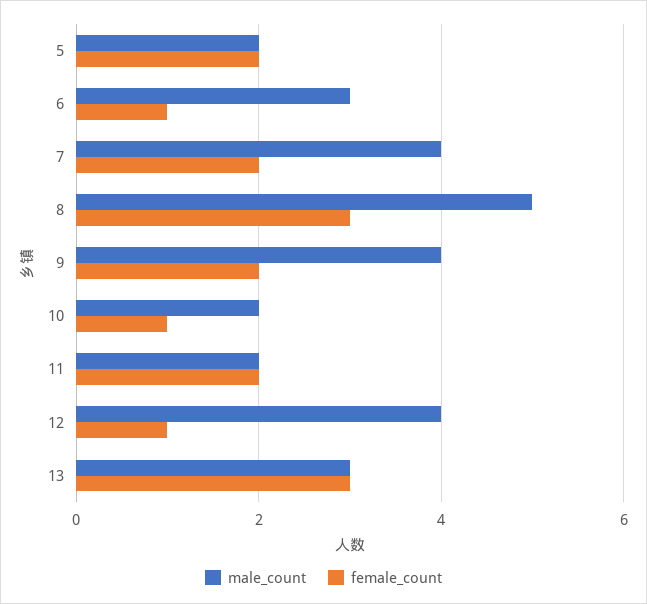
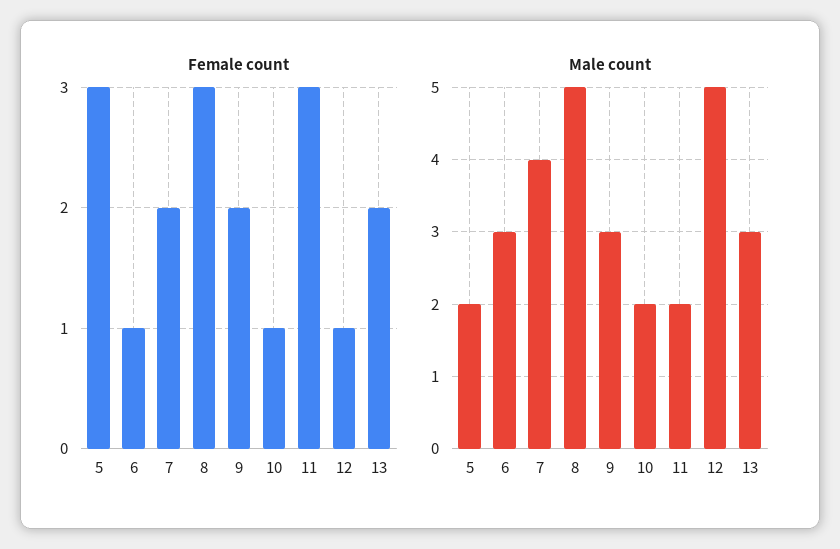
female_count, 5: 2 -> 3
male_count, 9: 4 -> 3
female_count, 11: 2 -> 3
male_count, 12: 4 -> 5
female_count, 13: 3 -> 2

